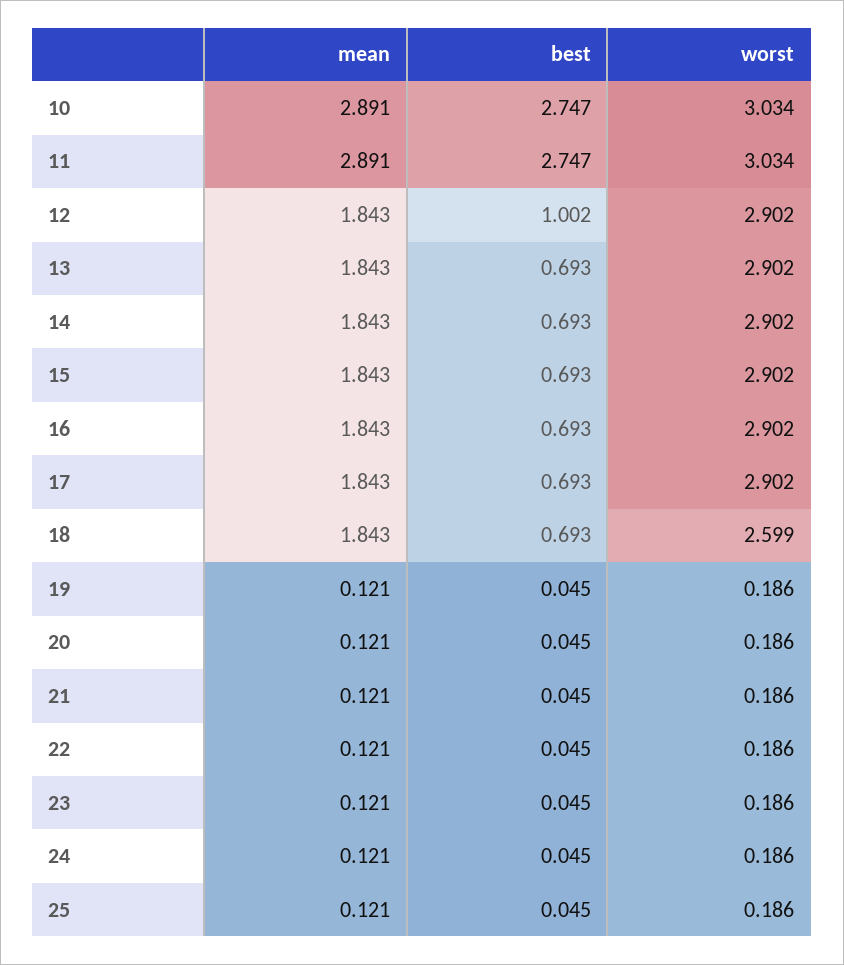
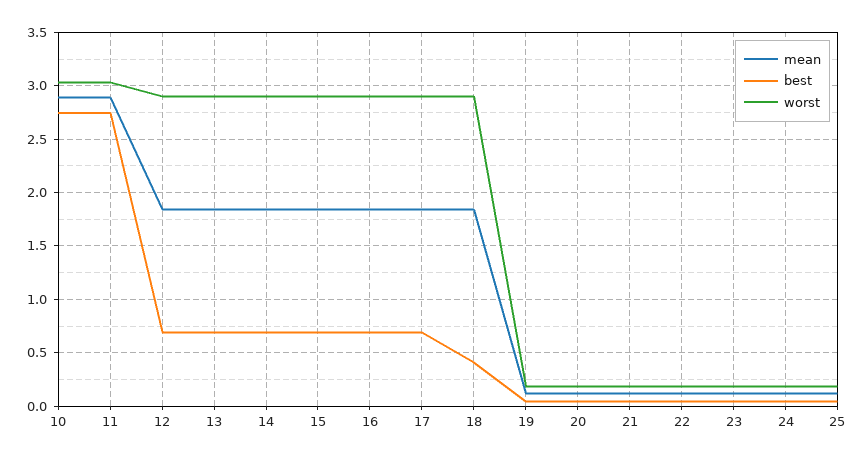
best, 12: 1.002 -> 0.7
best, 18: 0.693 -> 0.4
worst, 18: 2.599 -> 2.9

